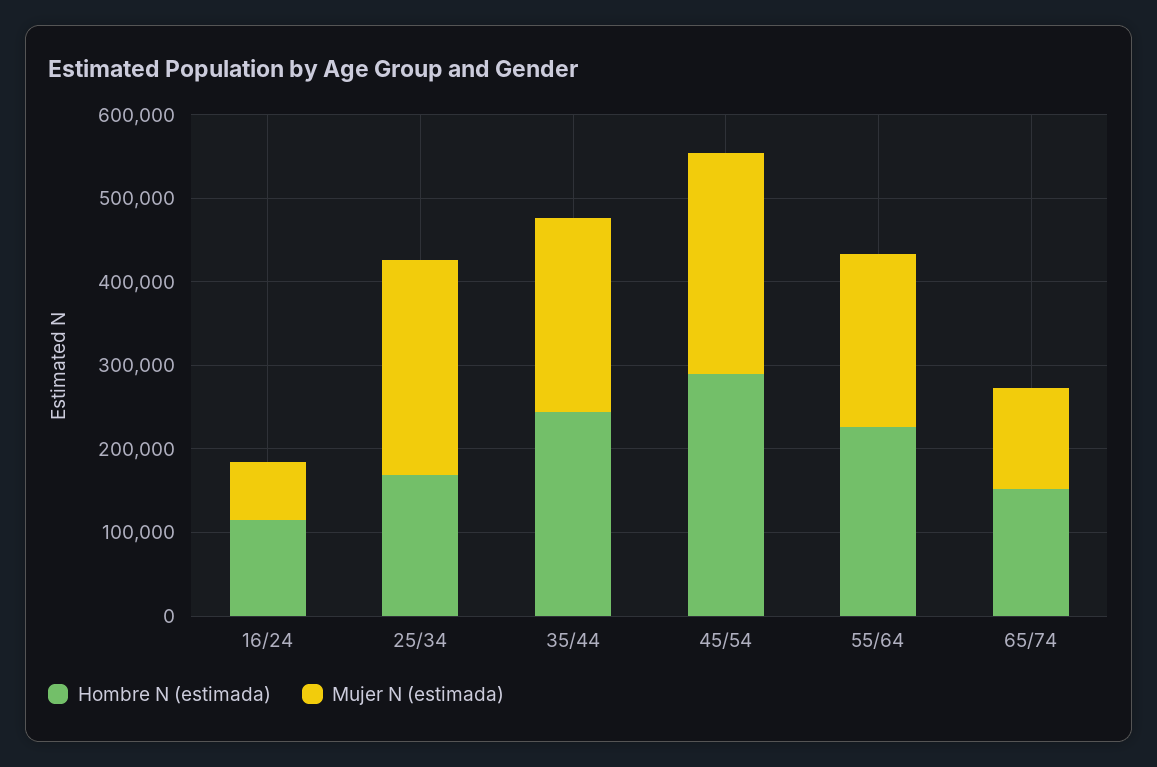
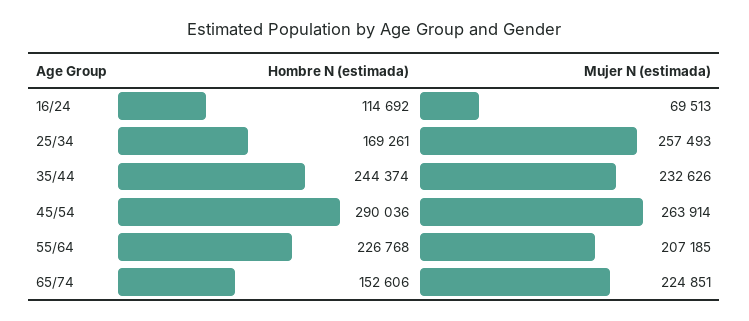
Mujer N (estimada), 65/74: 120000 -> 224851

